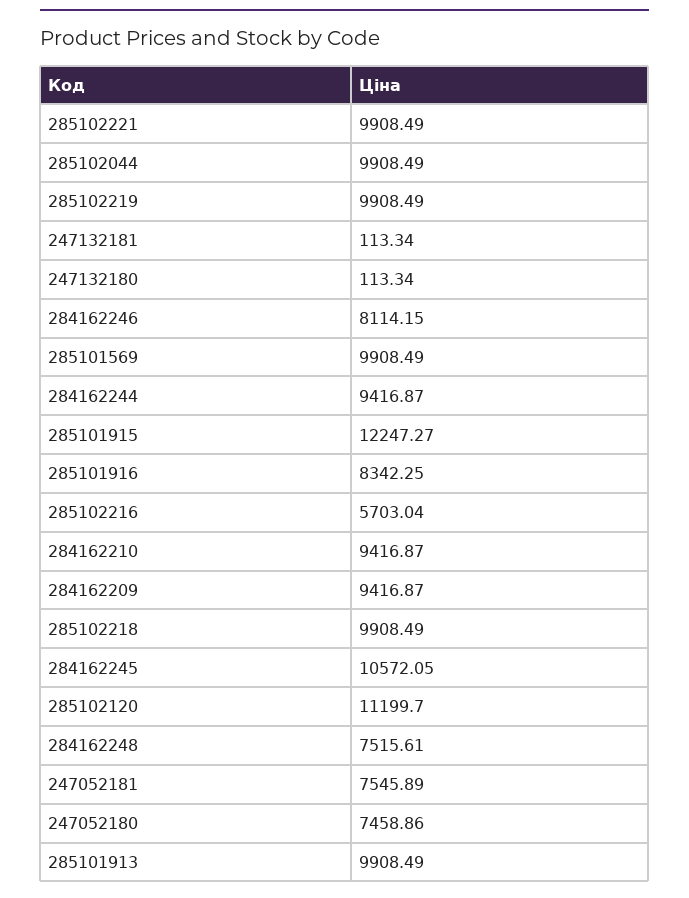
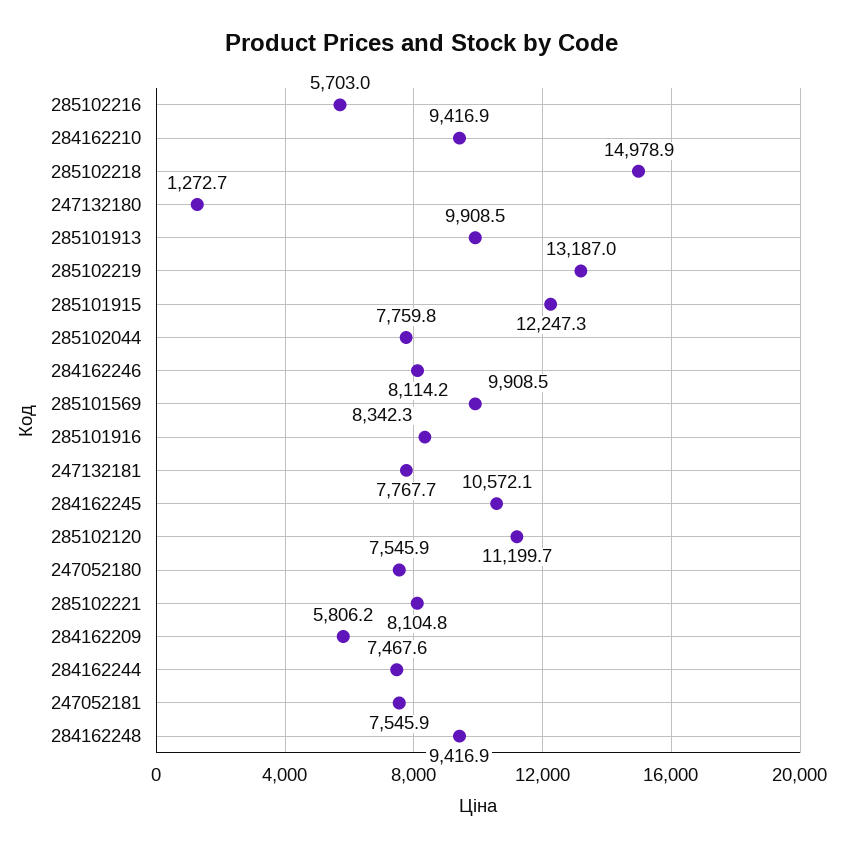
285102221: 9908.49 -> 8104.8
285102044: 9908.49 -> 7759.8
285102219: 9908.49 -> 13187
247132181: 113.34 -> 7767.7
247132180: 113.34 -> 1272.7
284162244: 9416.87 -> 7467.6
284162209: 9416.87 -> 5806.2
285102218: 9908.49 -> 14978.9
284162248: 7515.61 -> 9416.9
247052180: 7458.86 -> 7545.9

